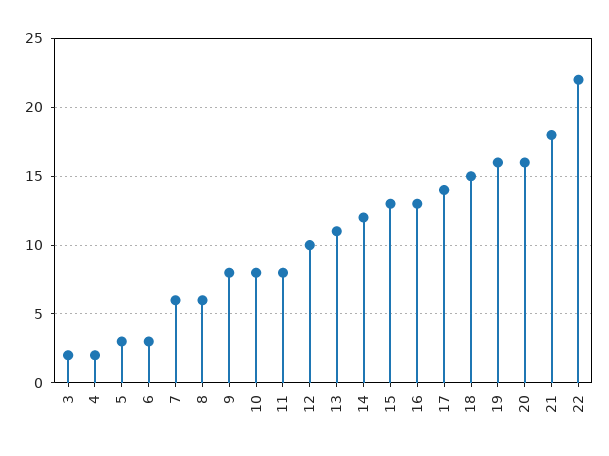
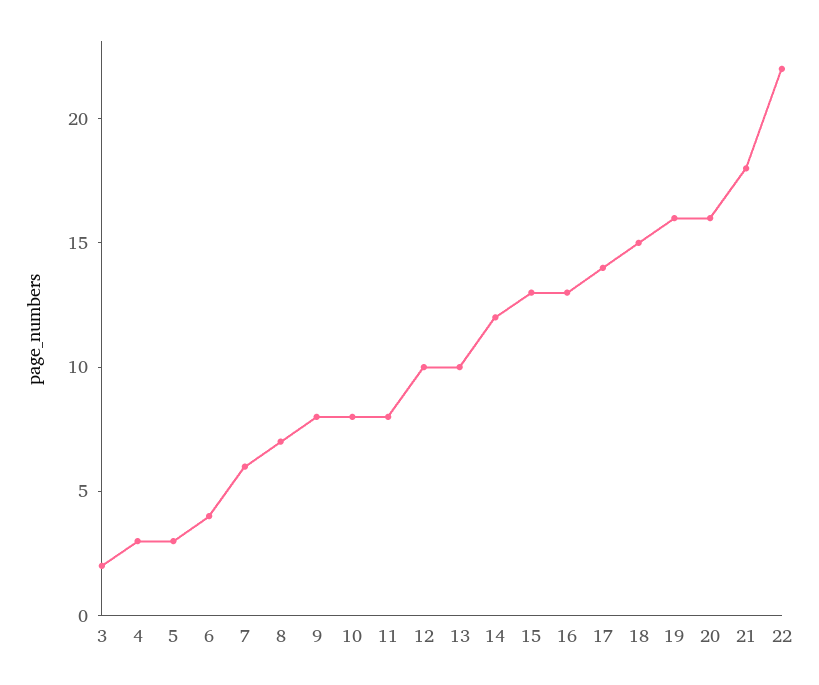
4: 2 -> 3
6: 3 -> 4
8: 6 -> 7
13: 11 -> 10

